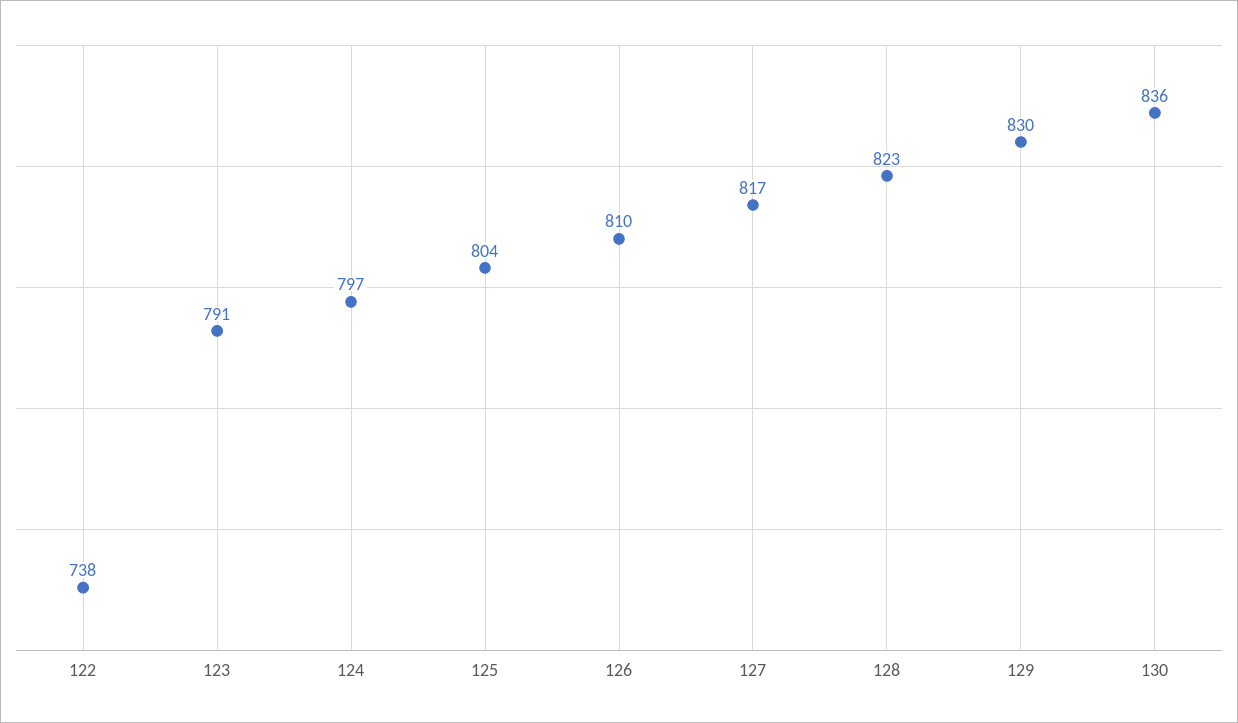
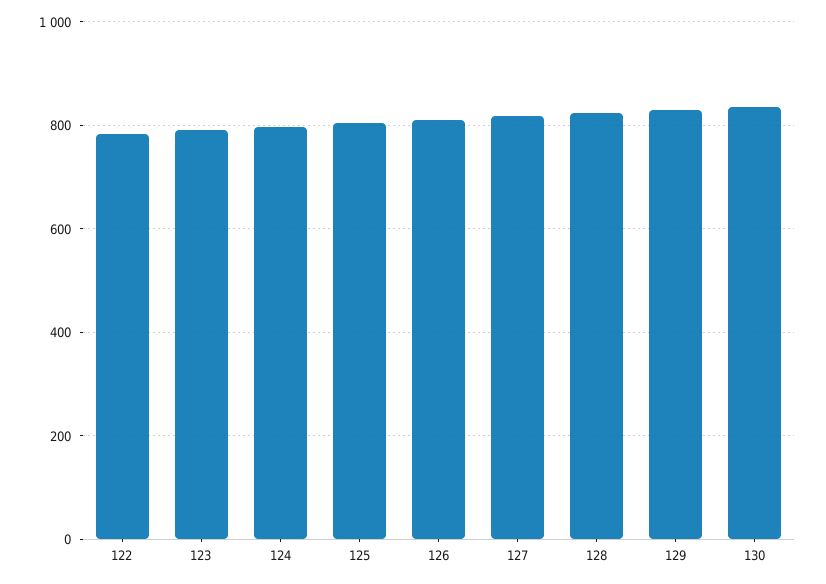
122: 738 -> 780

